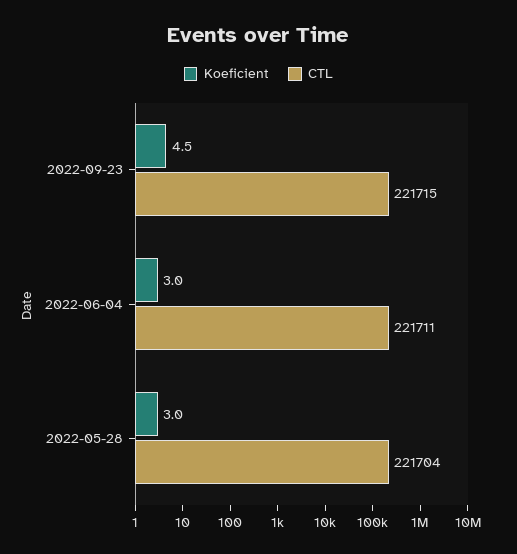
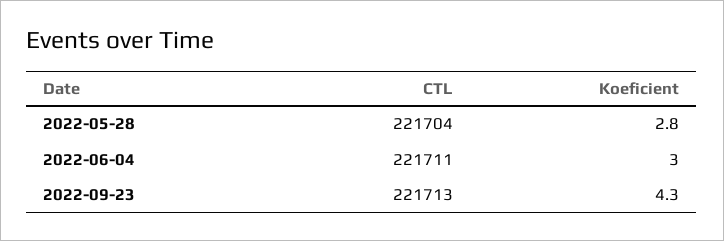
Koeficient, 2022-09-23: 4.5 -> 4.3
CTL, 2022-09-23: 221715 -> 221713
Koeficient, 2022-05-28: 3 -> 2.8

